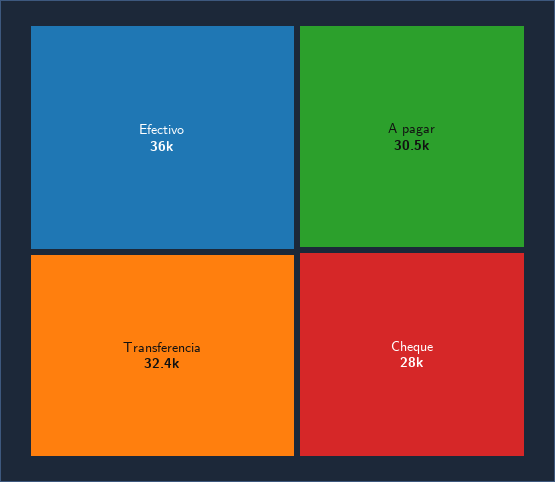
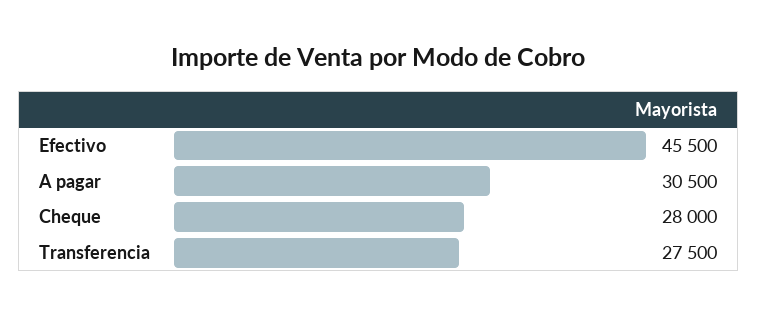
Efectivo: 36000 -> 45500
Transferencia: 32400 -> 27500

